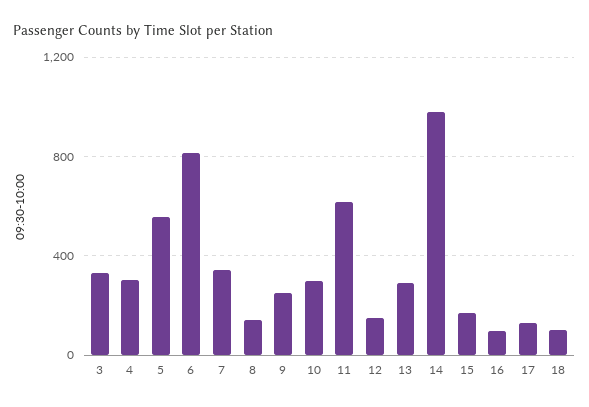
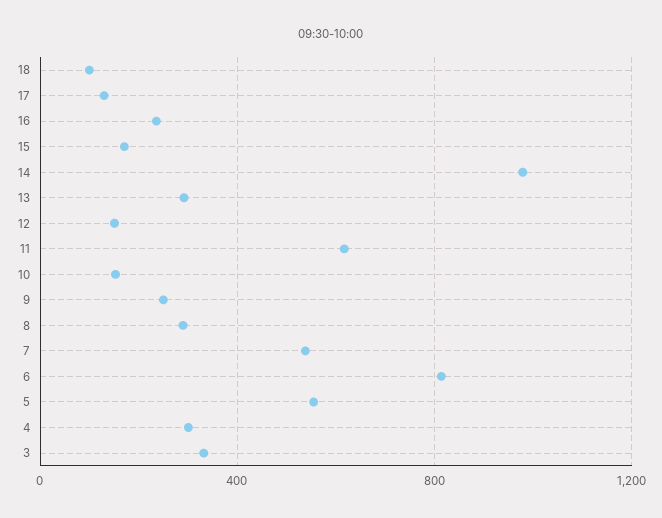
7: 350 -> 550
8: 150 -> 300
10: 300 -> 150
16: 100 -> 250

